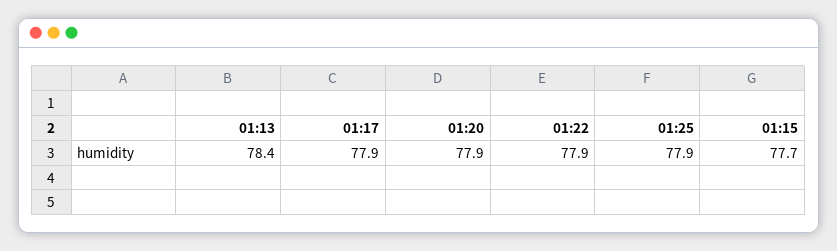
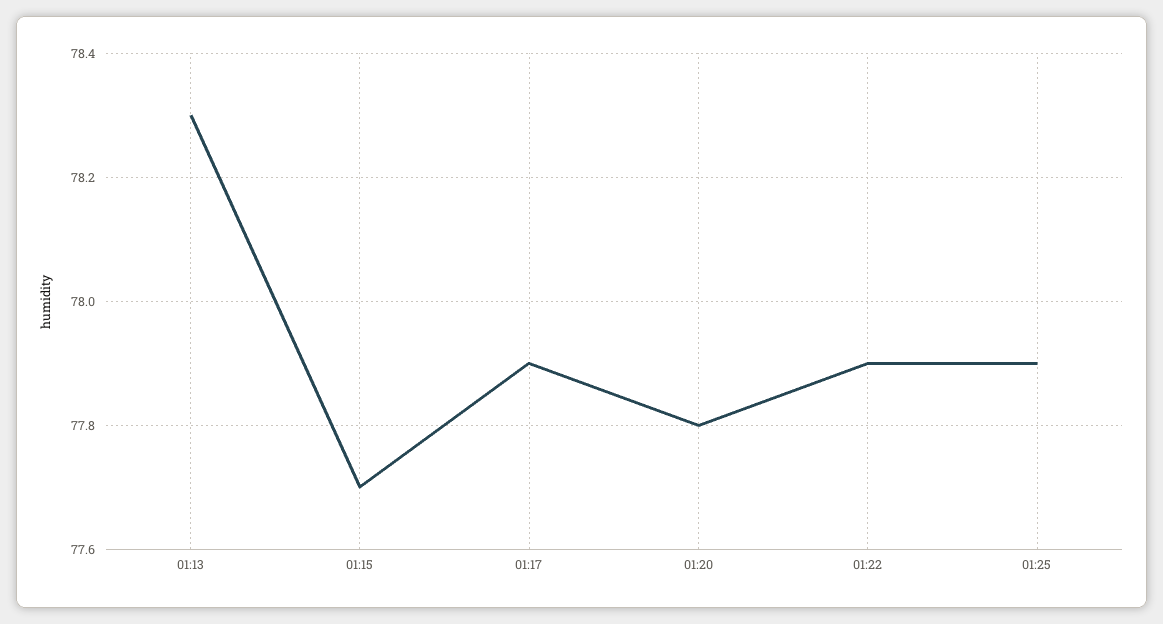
01:13: 78.4 -> 78.3
01:20: 77.9 -> 77.8

